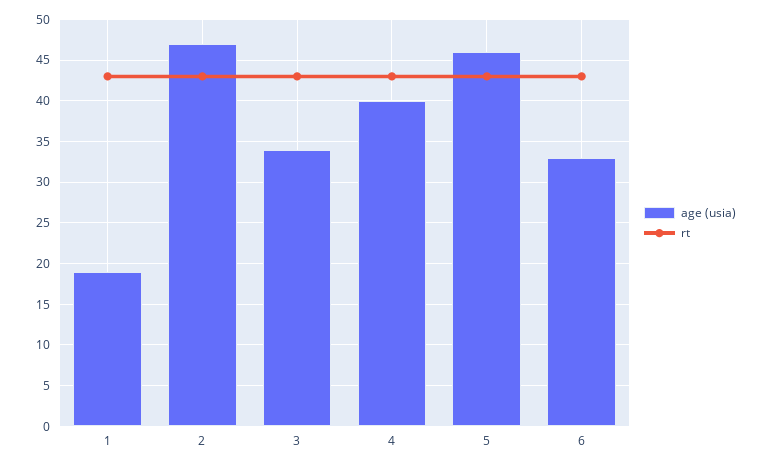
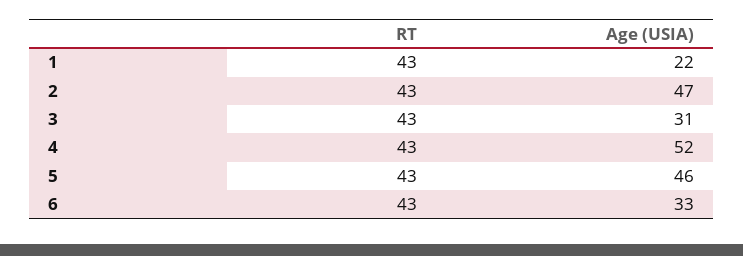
age (usia), 1: 19 -> 22
age (usia), 3: 34 -> 31
age (usia), 4: 40 -> 52

